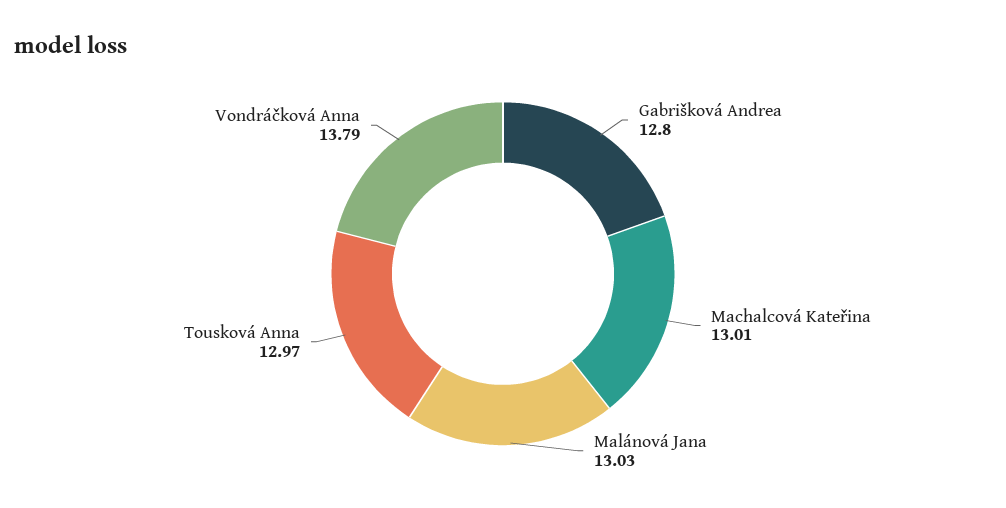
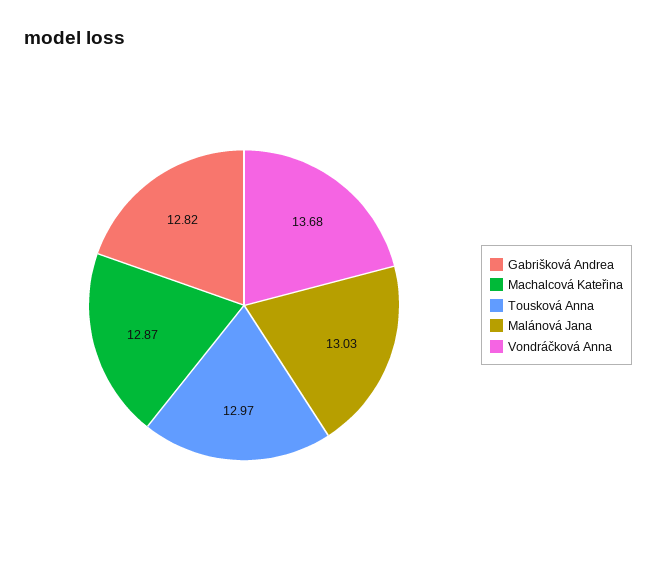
Gabrišková Andrea: 12.8 -> 12.82
Machalcová Kateřina: 13.01 -> 12.87
Vondráčková Anna: 13.79 -> 13.68

